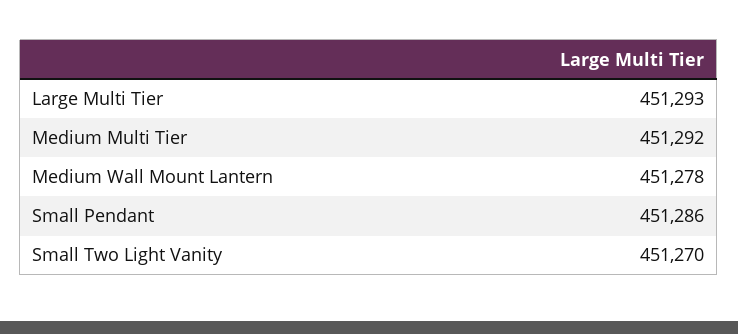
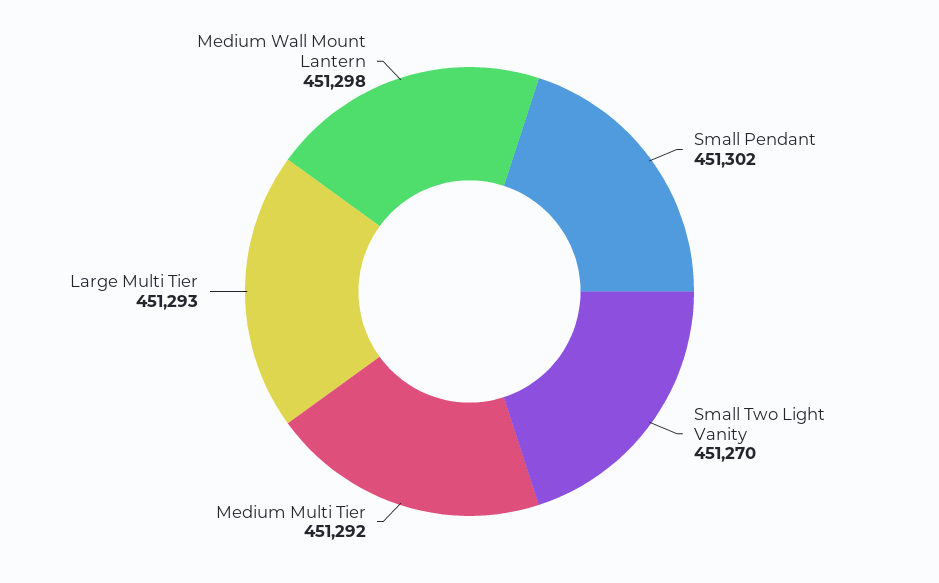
Medium Wall Mount Lantern: 451278 -> 451298
Small Pendant: 451286 -> 451302

